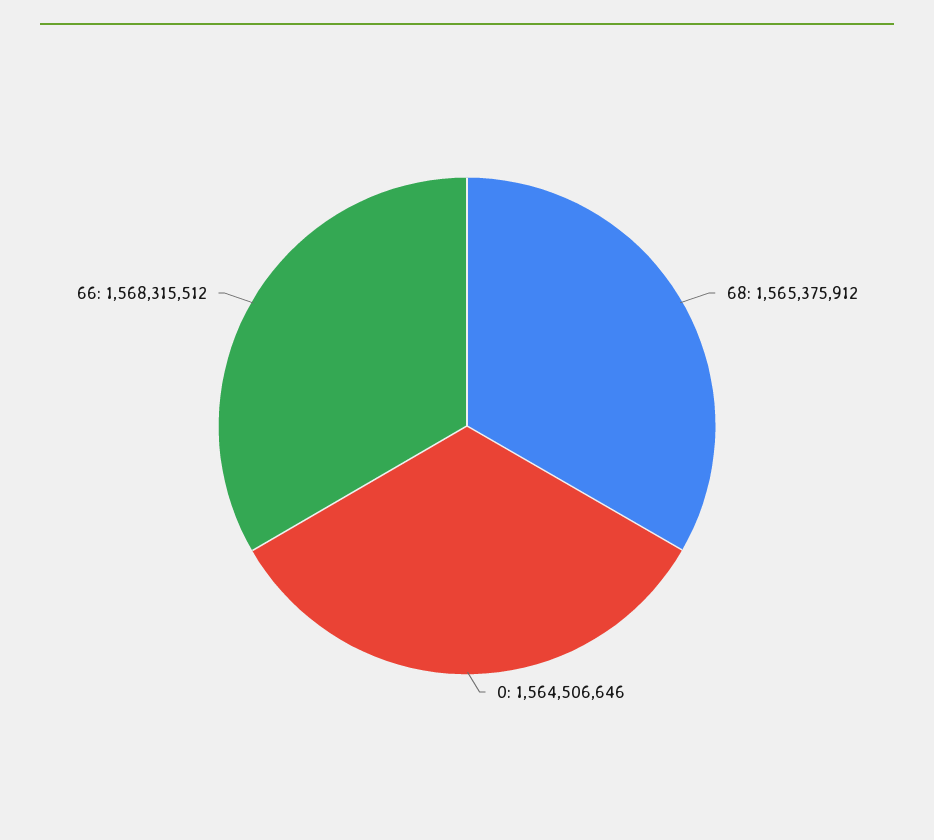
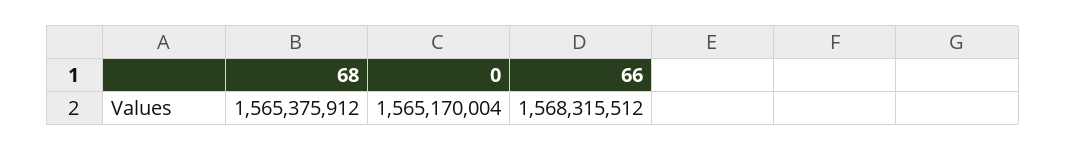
0: 1564506646 -> 1565170004

